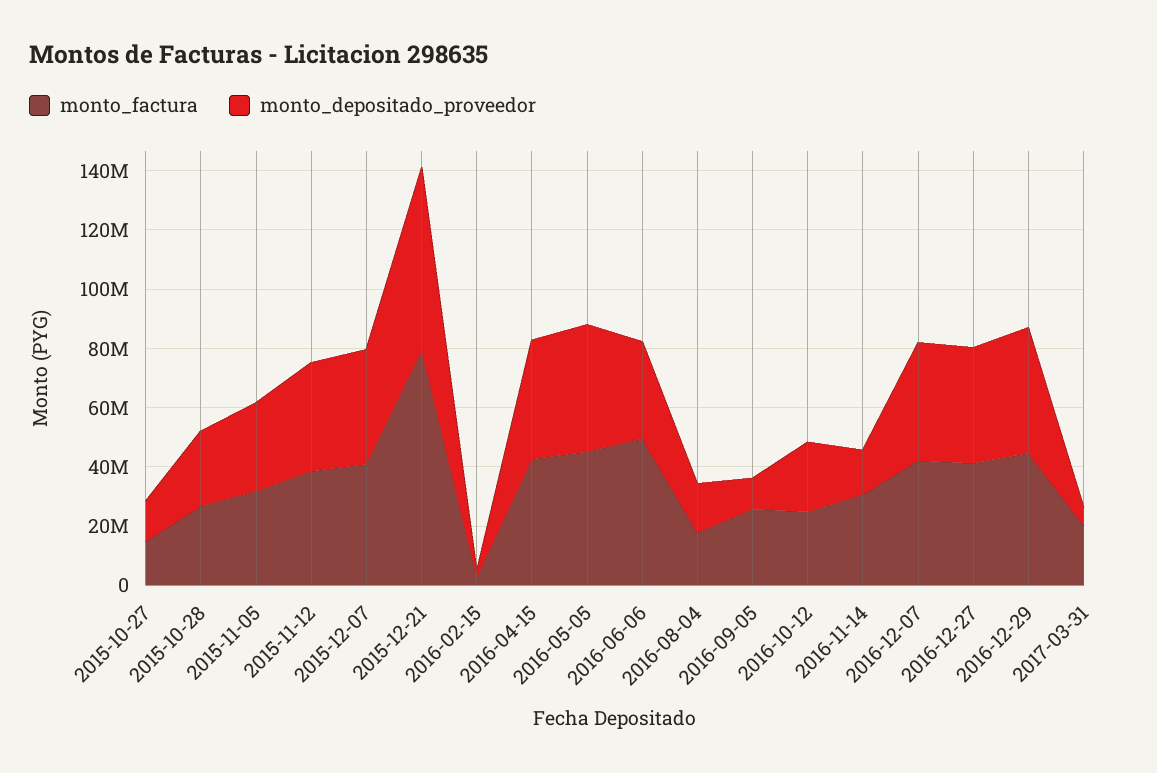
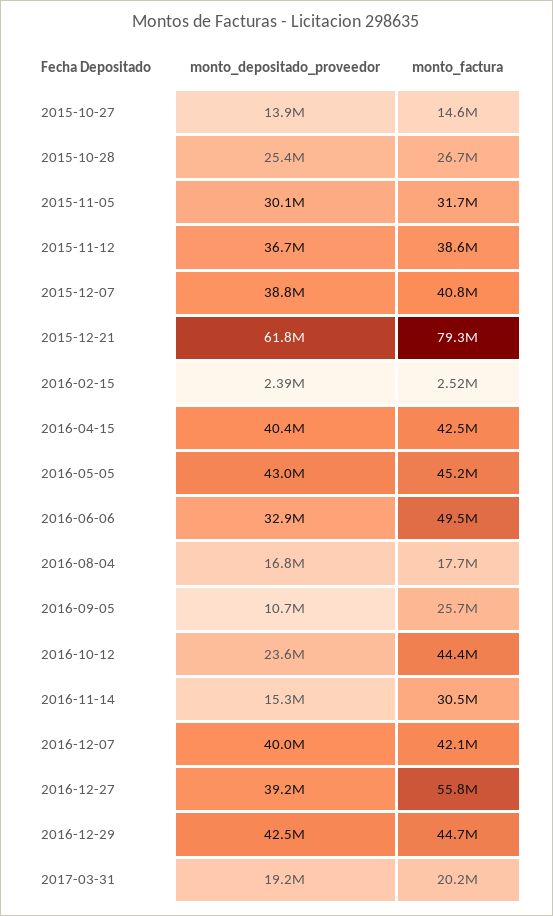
monto_factura, 2016-10-12: 25000000 -> 44400000
monto_factura, 2016-12-27: 40000000 -> 55800000
monto_depositado_proveedor, 2017-03-31: 5000000 -> 19200000

